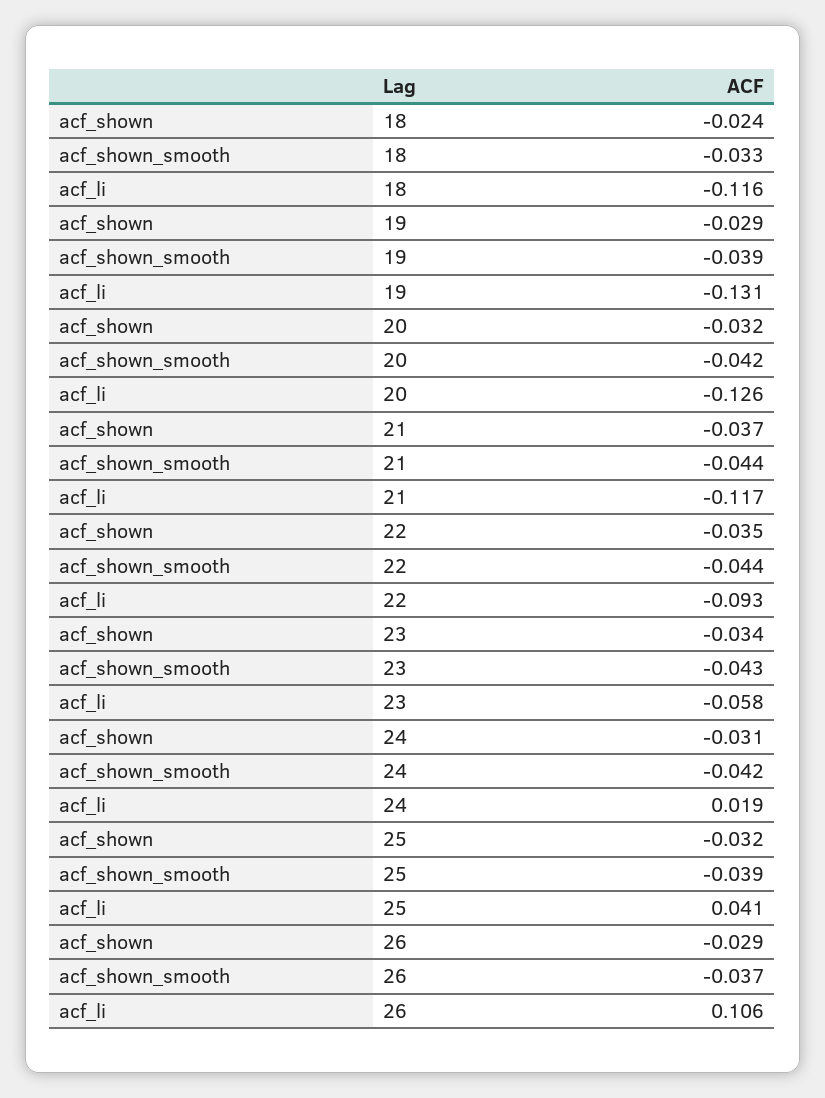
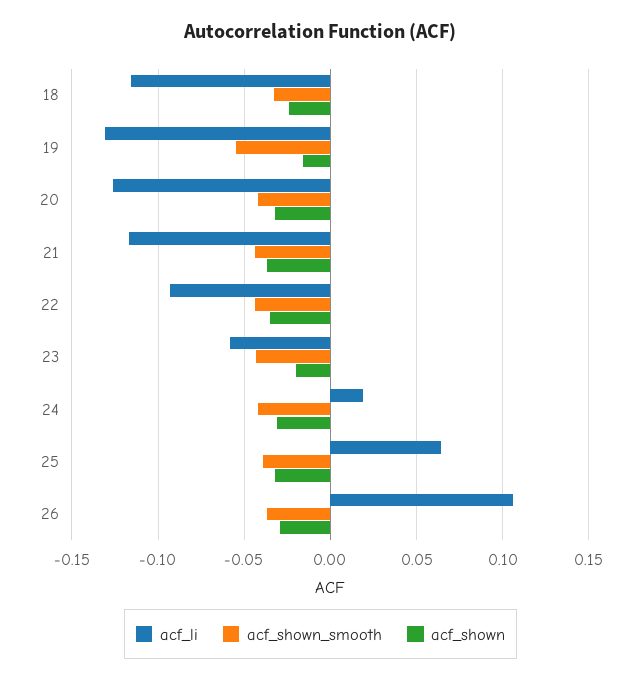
acf_shown, 19: -0.029 -> -0.015
acf_shown_smooth, 19: -0.039 -> -0.055
acf_shown, 23: -0.034 -> -0.02
acf_li, 25: 0.041 -> 0.065

